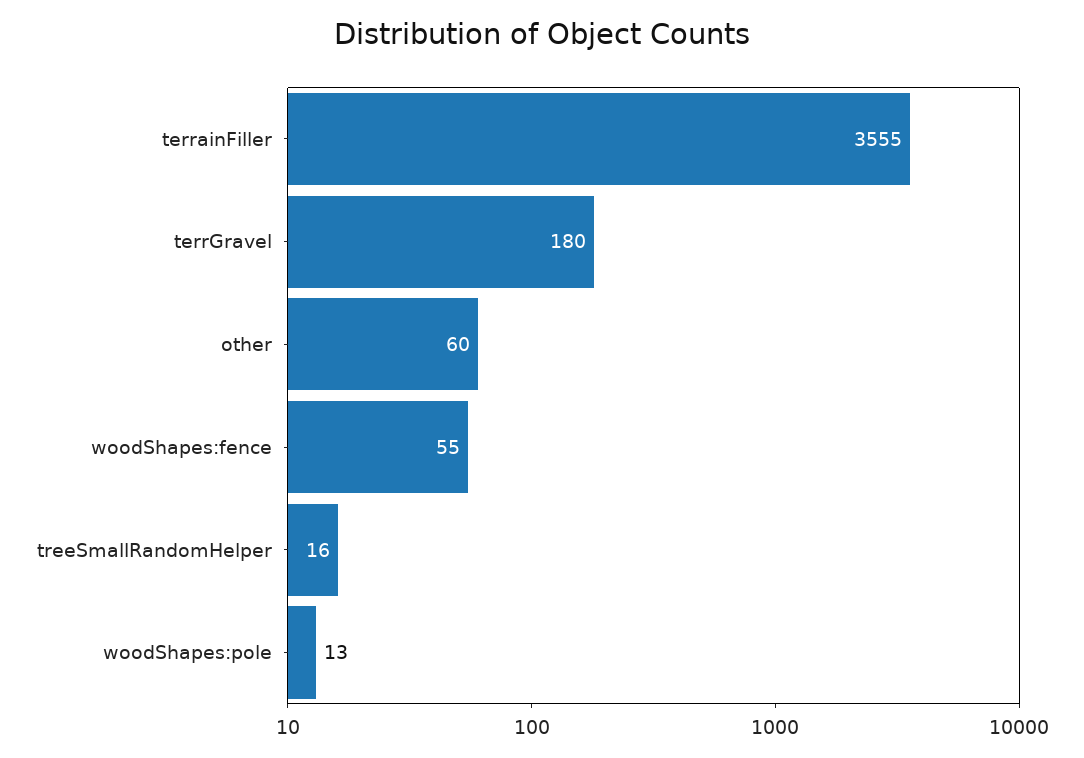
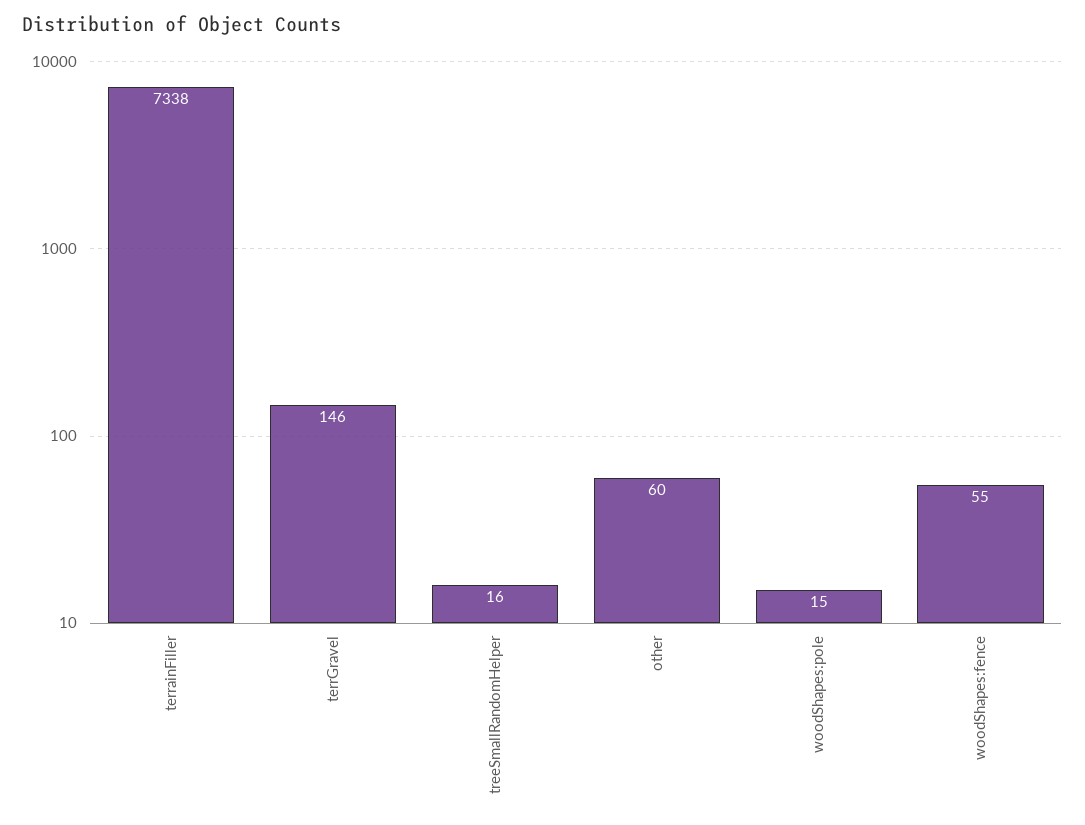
terrainFiller: 3555 -> 7338
terrGravel: 180 -> 146
woodShapes:pole: 13 -> 15

